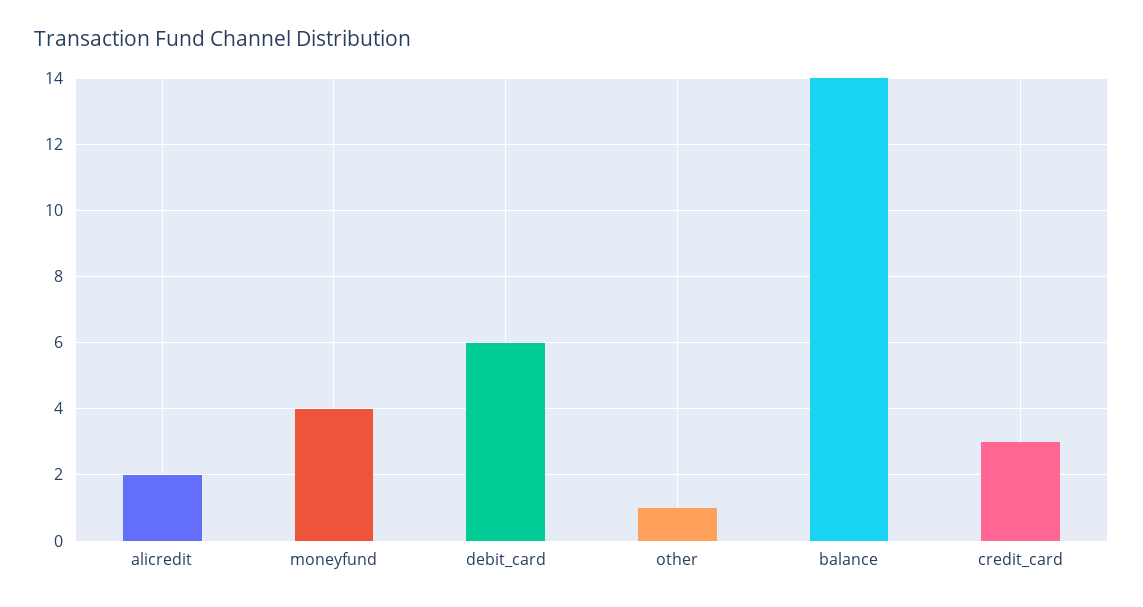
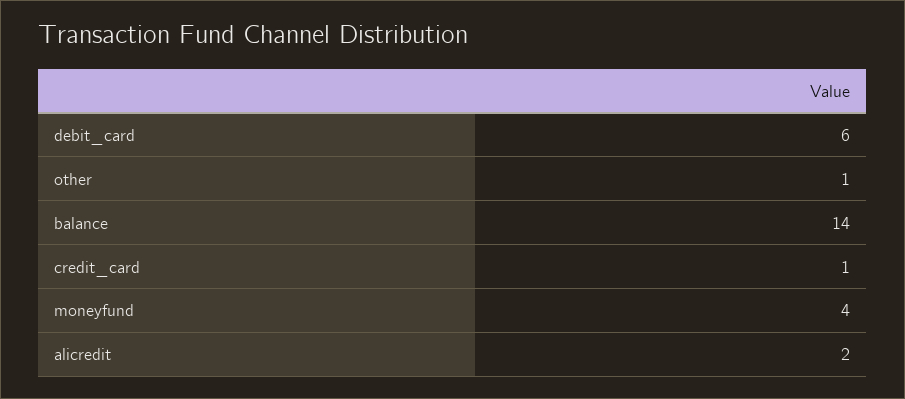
credit_card: 3 -> 1

